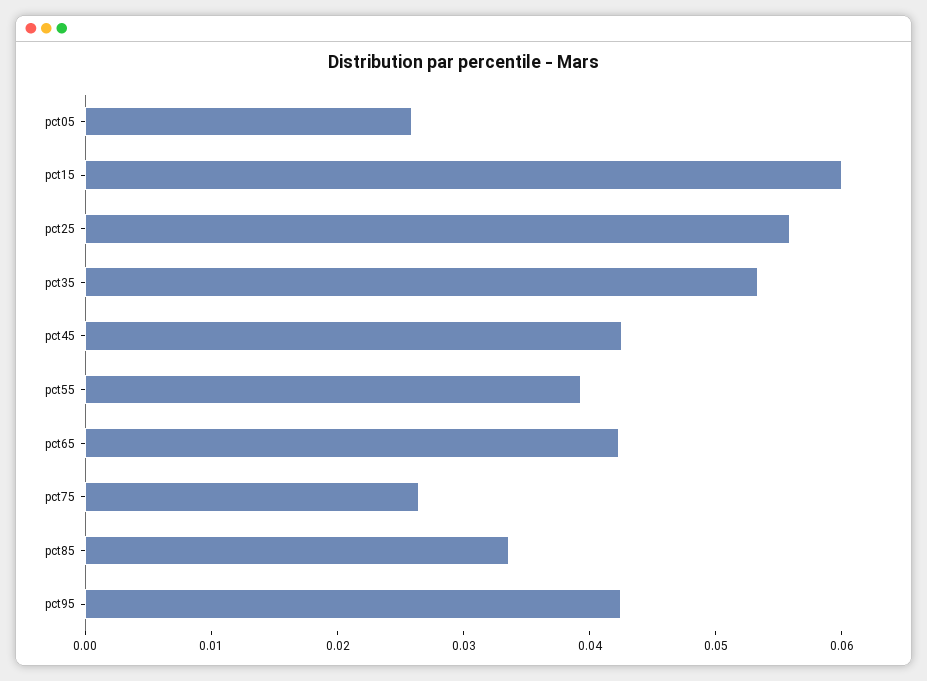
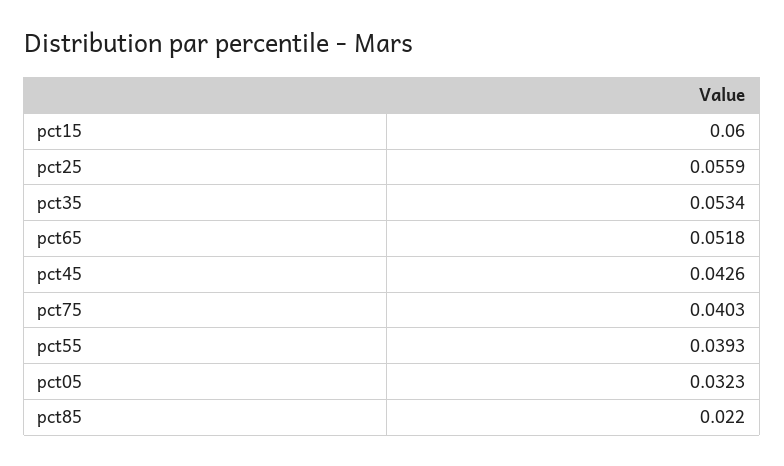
pct05: 0.026 -> 0.0323
pct65: 0.042 -> 0.0518
pct75: 0.026 -> 0.0403
pct85: 0.034 -> 0.022
pct95: 0.042 -> none

